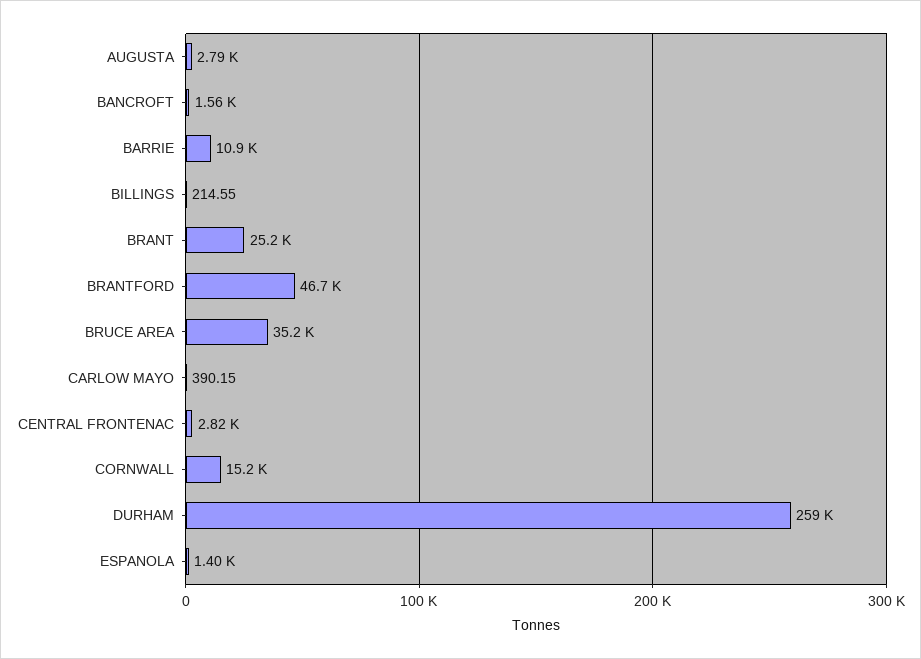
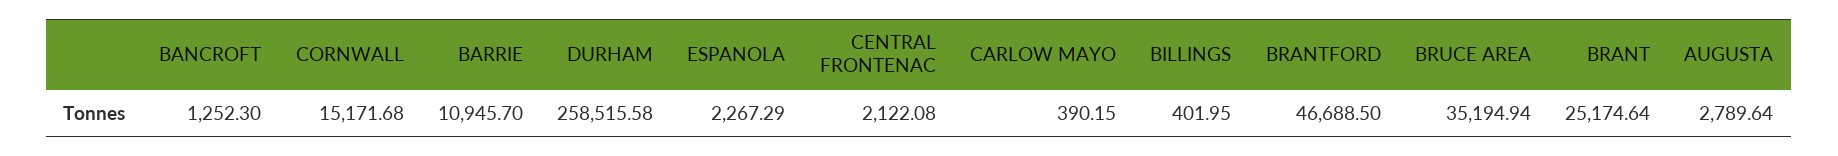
BANCROFT: 1560 -> 1252.3
BILLINGS: 214.55 -> 401.95
CENTRAL FRONTENAC: 2820 -> 2122.08
ESPANOLA: 1400 -> 2267.29

